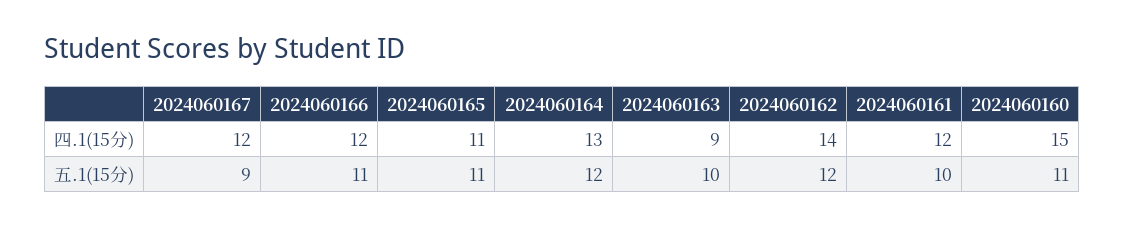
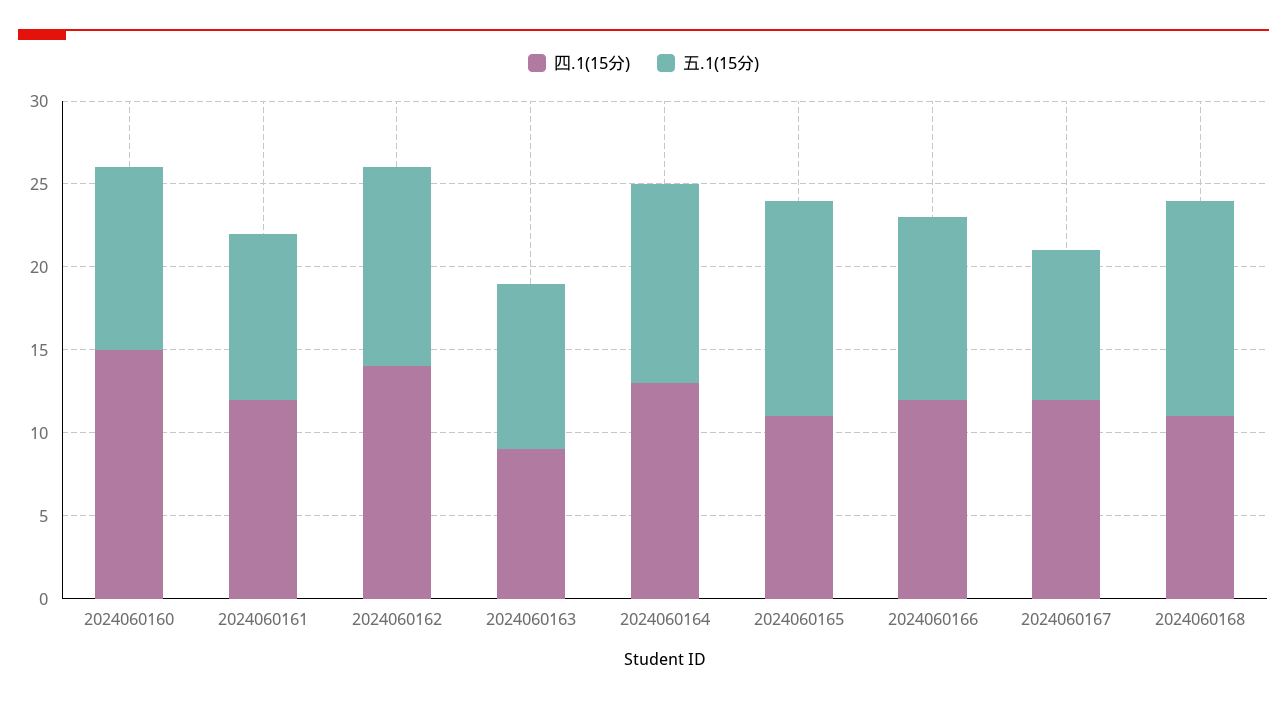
五.1(15分), 2024060165: 11 -> 13
四.1(15分), 2024060168: none -> 11
五.1(15分), 2024060168: none -> 13

